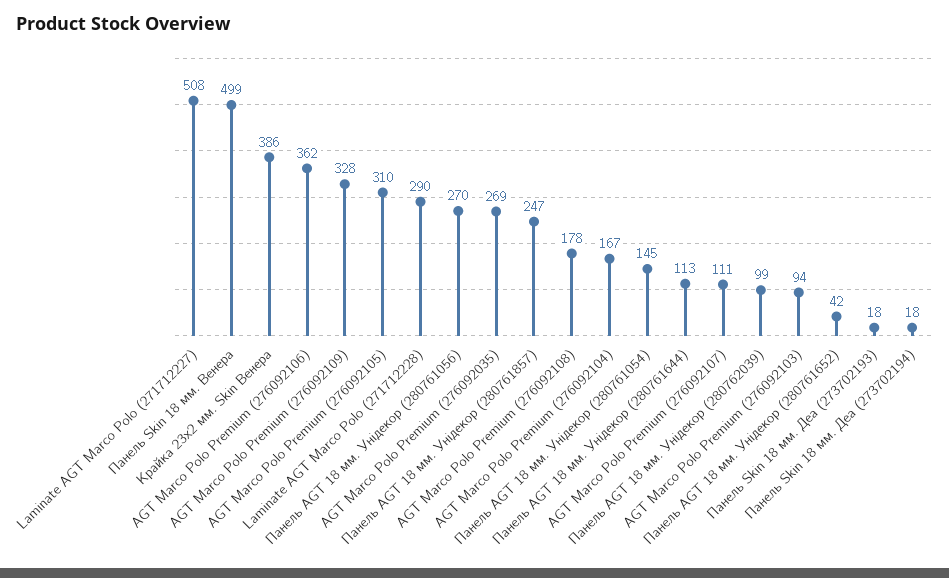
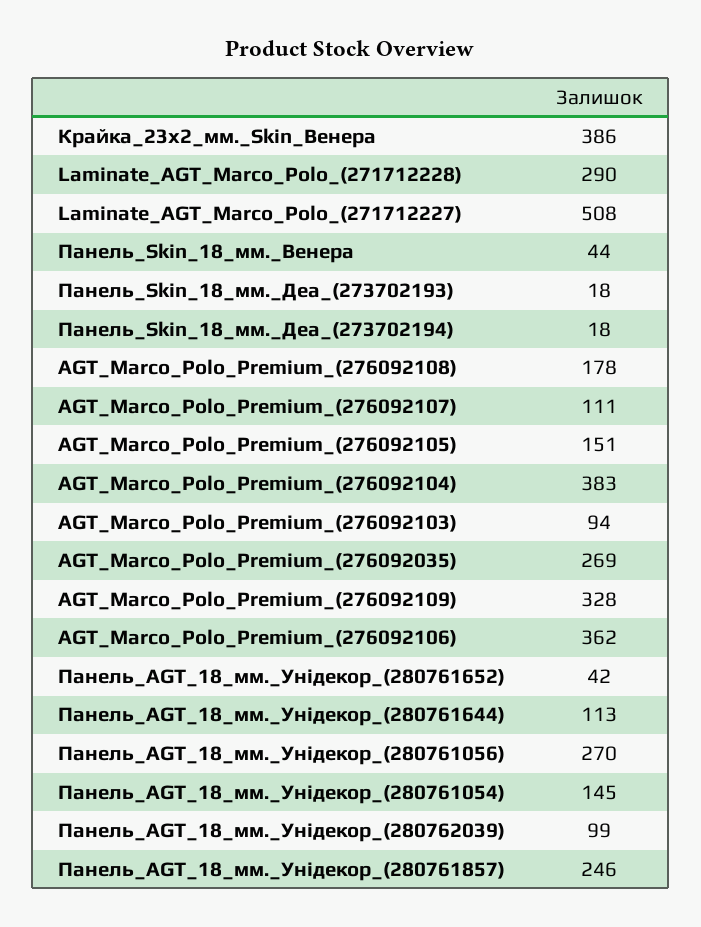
Панель Skin 18 мм. Венера: 499 -> 44
AGT Marco Polo Premium (276092105): 310 -> 151
Панель AGT 18 мм. Унідекор (280761857): 247 -> 246
AGT Marco Polo Premium (276092104): 167 -> 383

